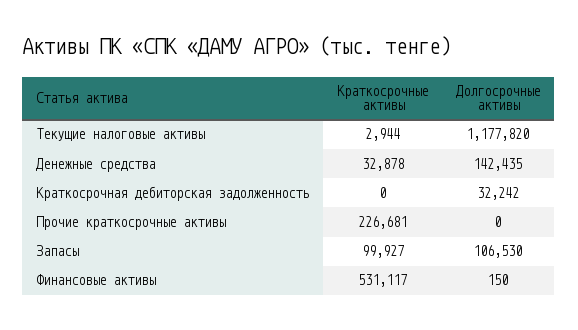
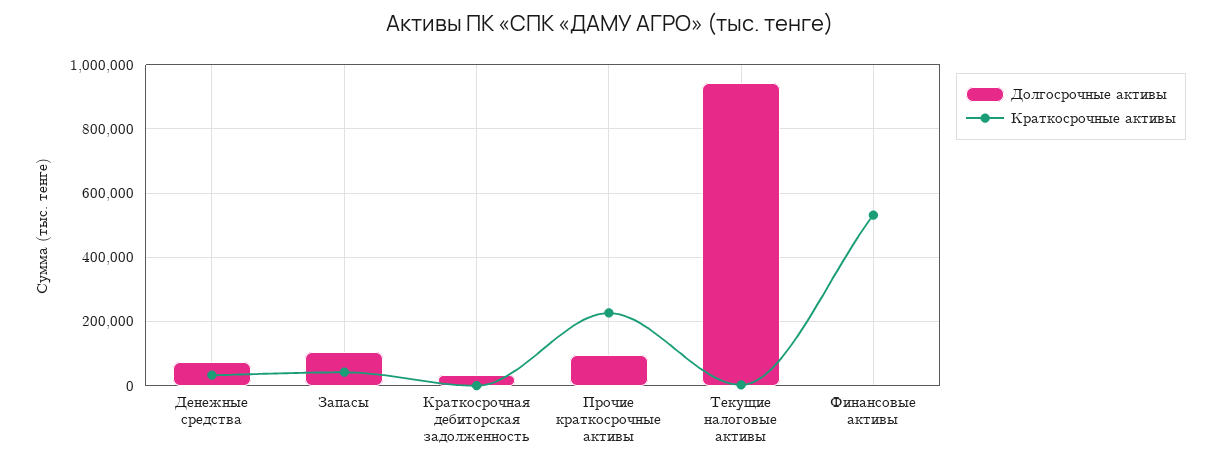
Долгосрочные активы, Текущие налоговые активы: 1177820 -> 940000
Долгосрочные активы, Денежные средства: 142435 -> 80000
Долгосрочные активы, Прочие краткосрочные активы: 0 -> 100000
Краткосрочные активы, Запасы: 99927 -> 40000

